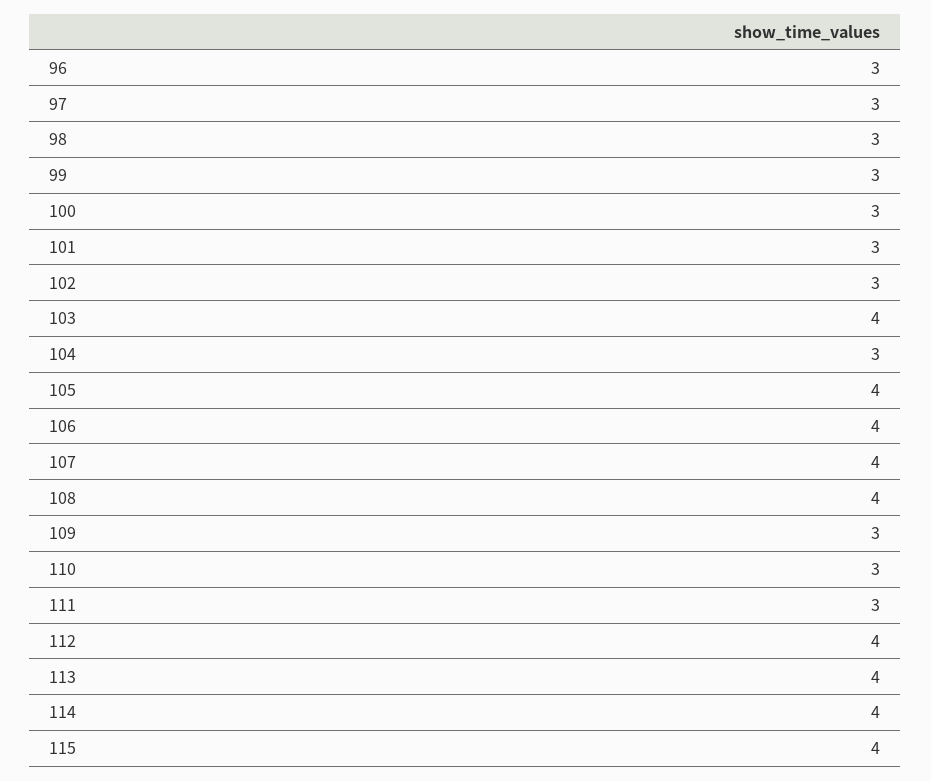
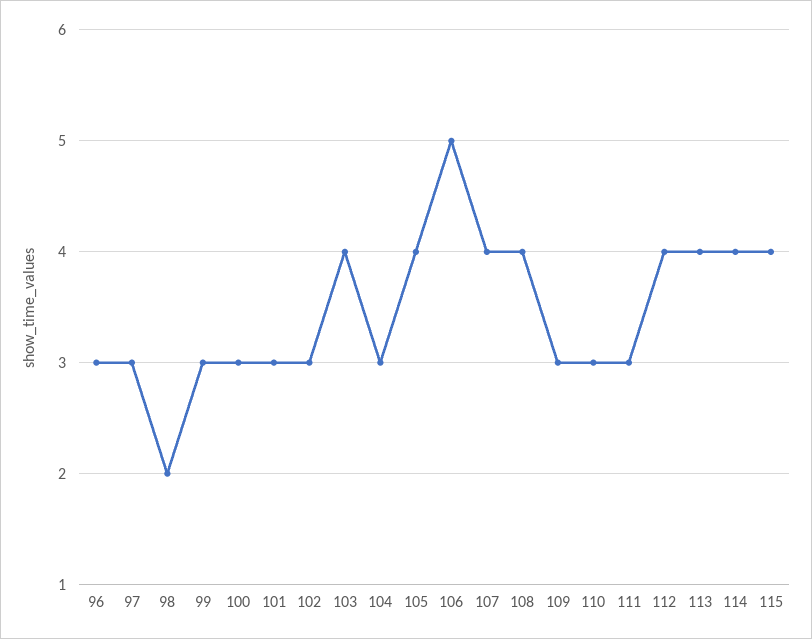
98: 3 -> 2
106: 4 -> 5

